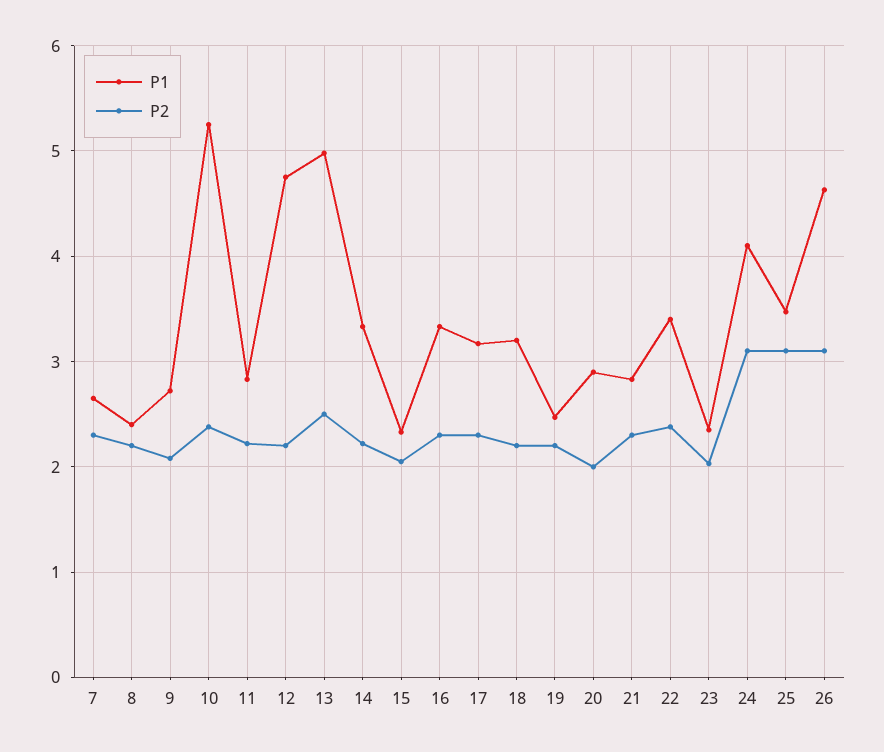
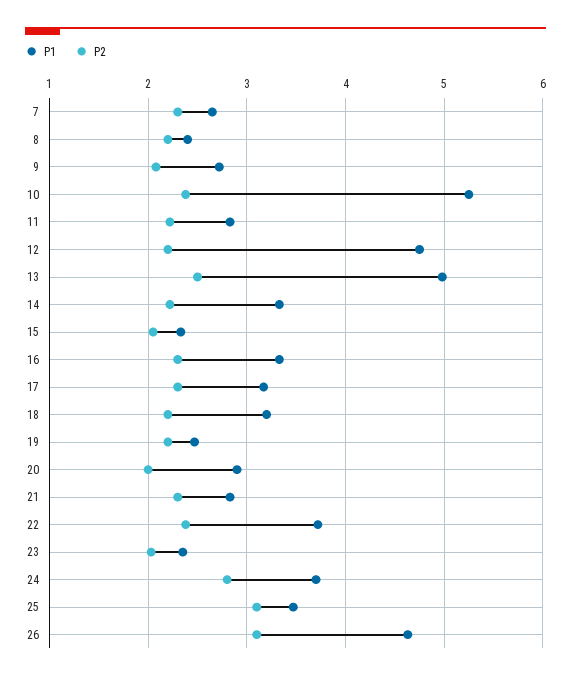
P1, 22: 3.4 -> 3.7
P1, 24: 4.1 -> 3.7
P2, 24: 3.1 -> 2.8

